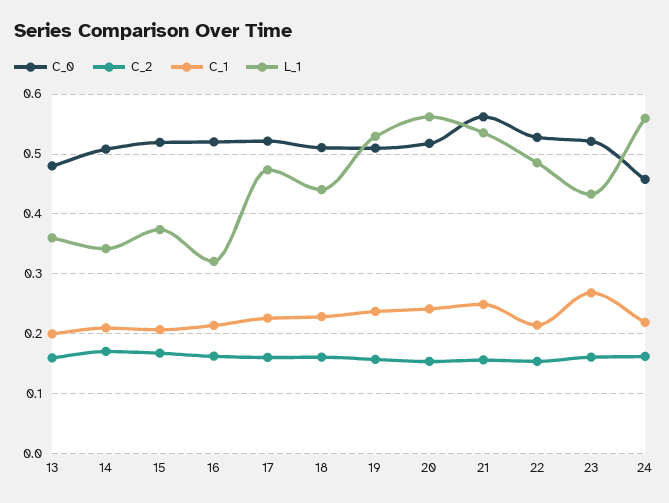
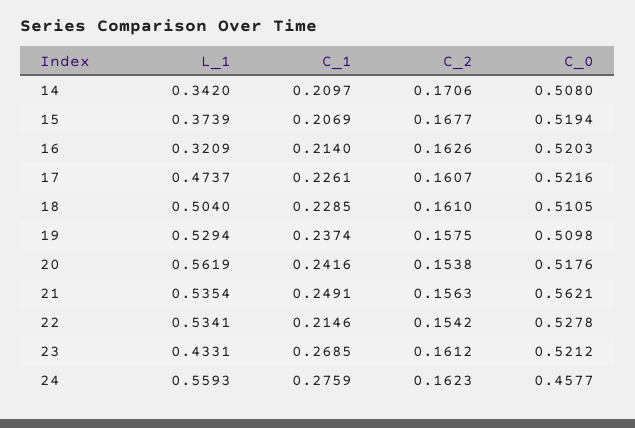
C_0, 13: 0.48 -> none
C_2, 13: 0.16 -> none
C_1, 13: 0.2 -> none
L_1, 13: 0.36 -> none
L_1, 18: 0.44 -> 0.504
L_1, 22: 0.48 -> 0.5341
C_1, 24: 0.22 -> 0.2759

